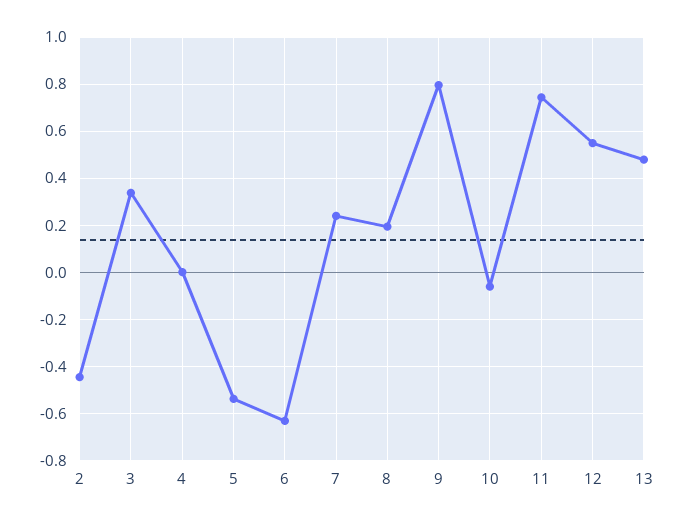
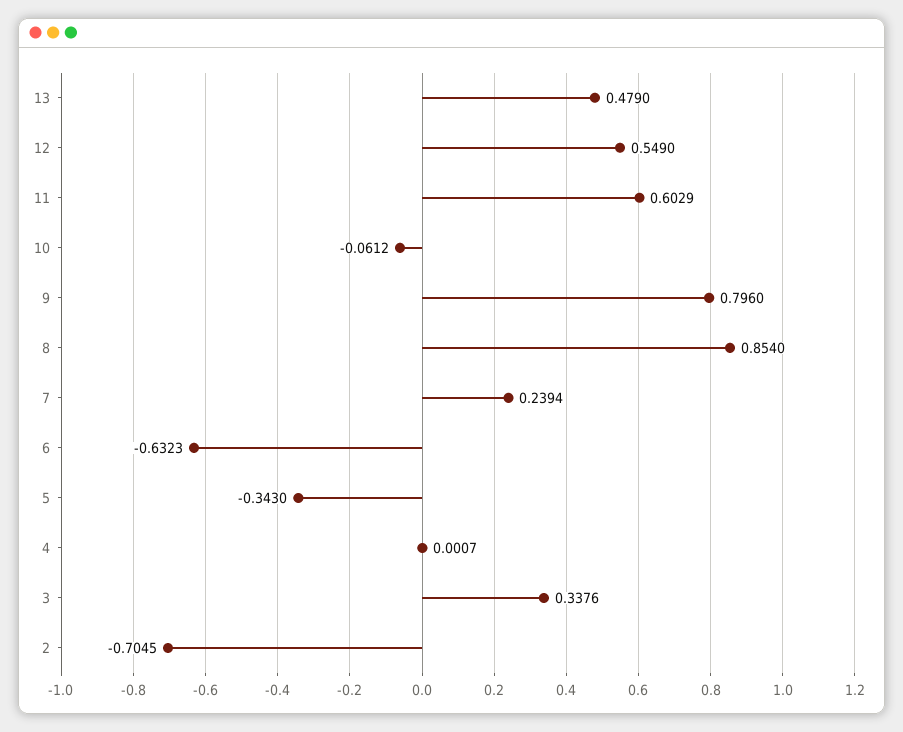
2: -0.45 -> -0.7045
5: -0.55 -> -0.343
8: 0.2 -> 0.854
11: 0.75 -> 0.6029

